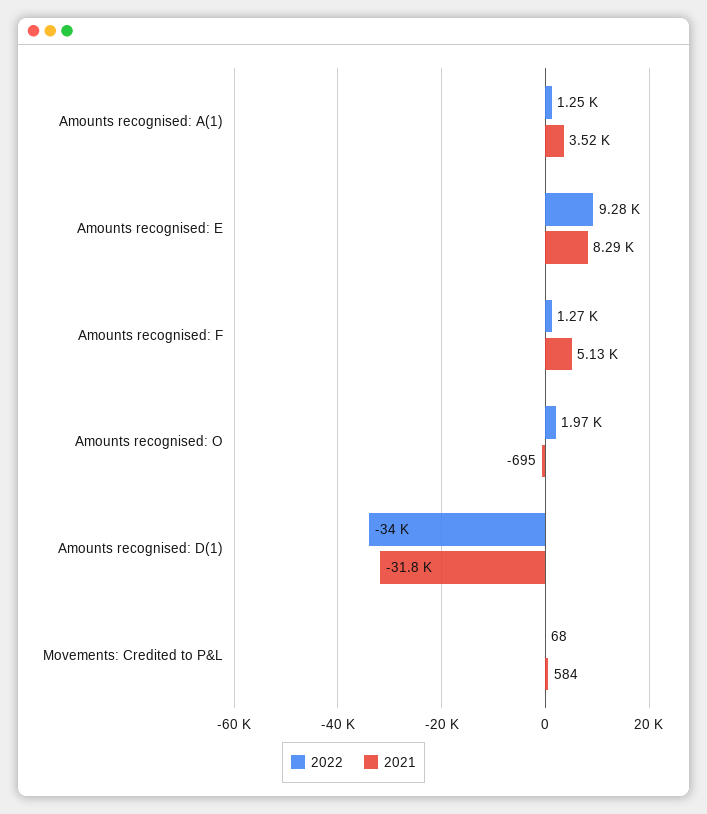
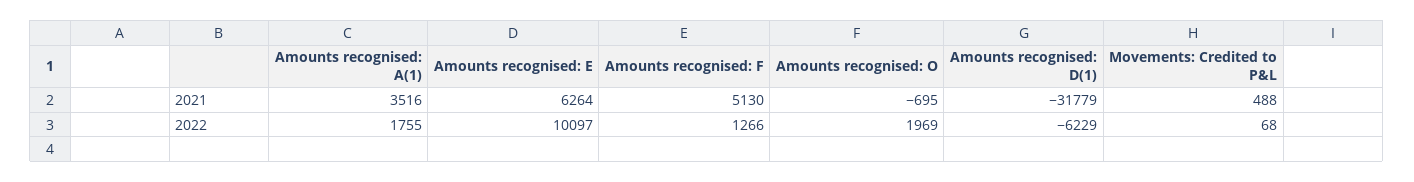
2022, Amounts recognised: A(1): 1250 -> 1755
2022, Amounts recognised: E: 9280 -> 10097
2021, Amounts recognised: E: 8290 -> 6264
2022, Amounts recognised: D(1): -34000 -> -6229
2021, Movements: Credited to P&L: 584 -> 488

